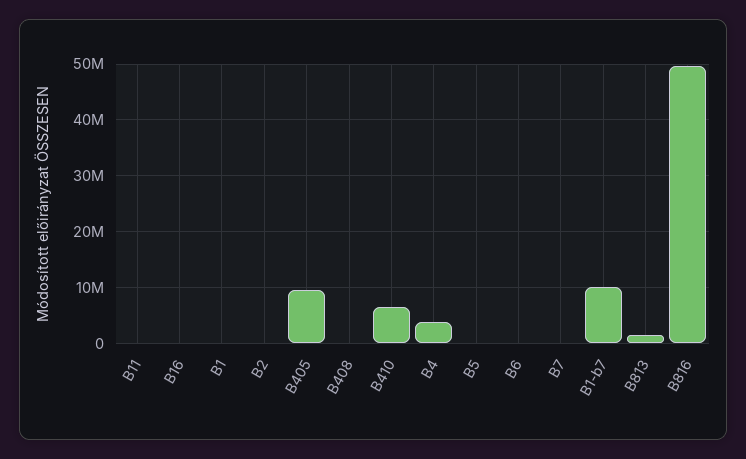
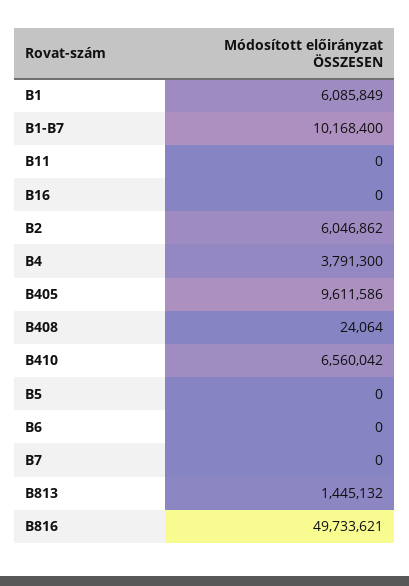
B1: 0 -> 6085849
B2: 0 -> 6046862

